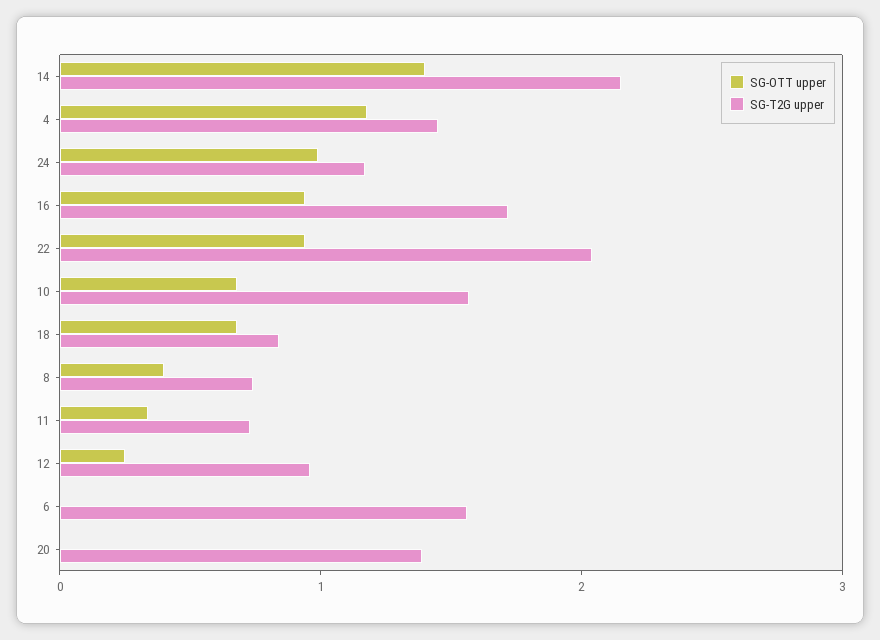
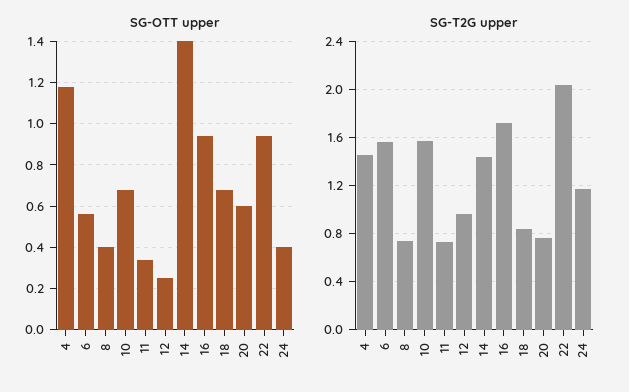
SG-T2G upper, 14: 2.2 -> 1.45
SG-OTT upper, 24: 1 -> 0.4
SG-OTT upper, 6: 0 -> 0.55
SG-OTT upper, 20: 0 -> 0.6
SG-T2G upper, 20: 1.4 -> 0.75

